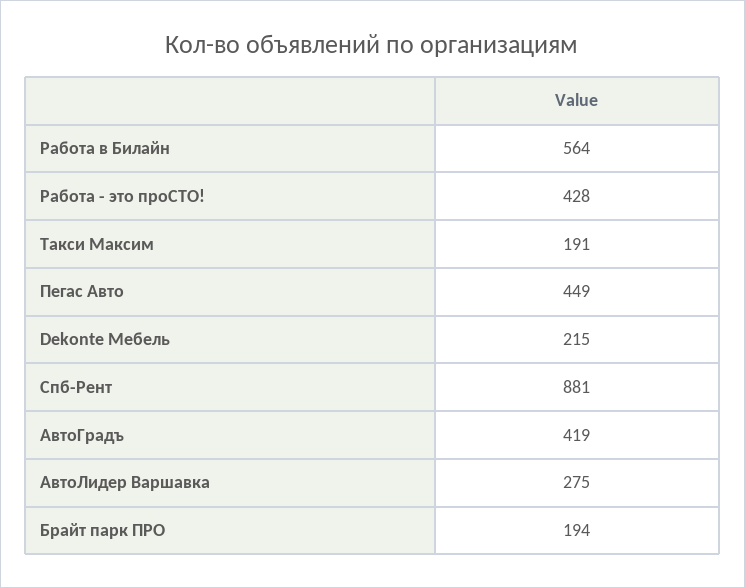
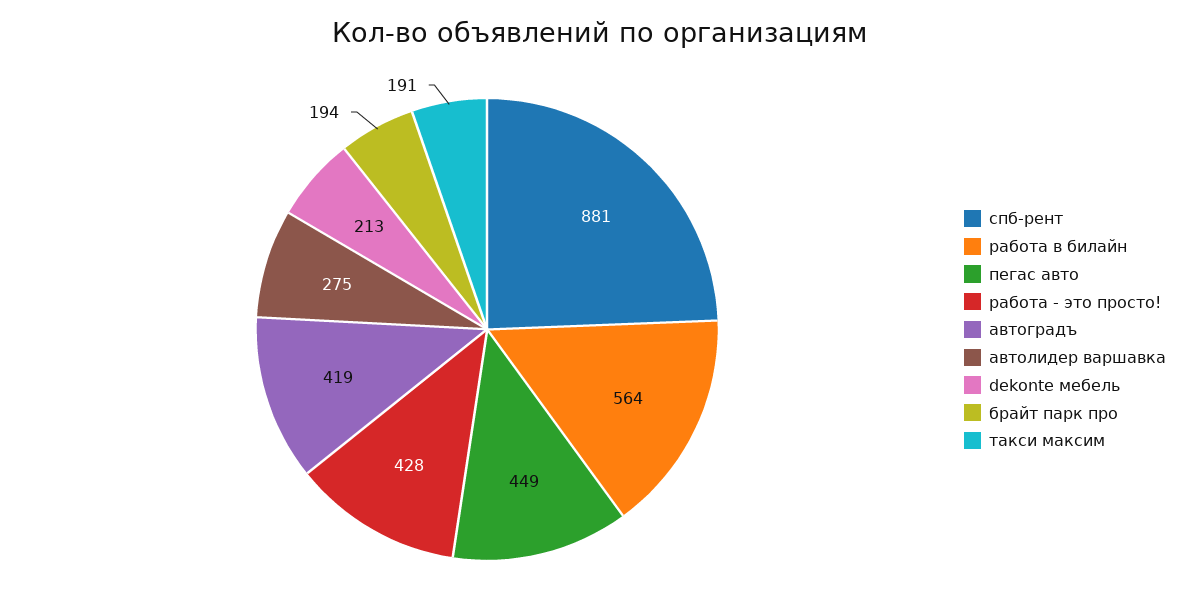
Dekonte Мебель: 215 -> 213

